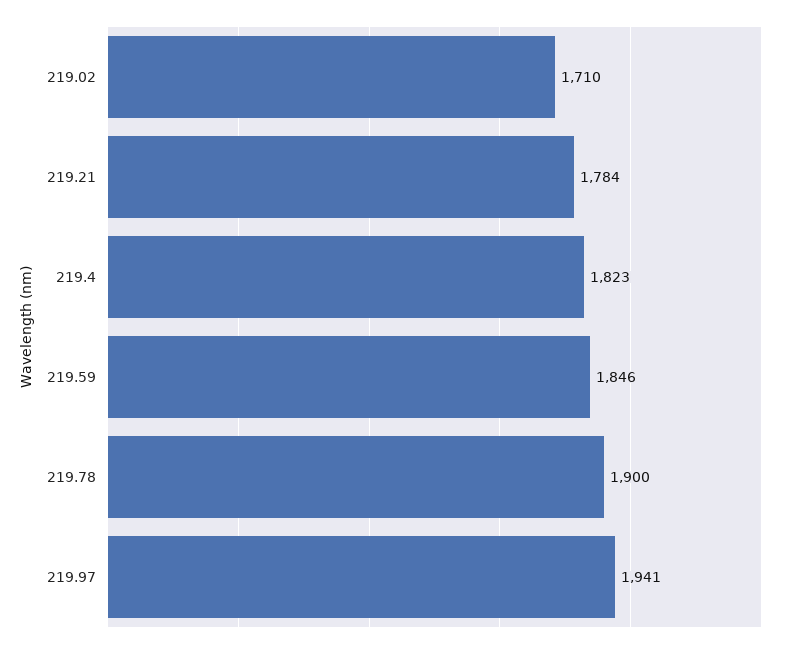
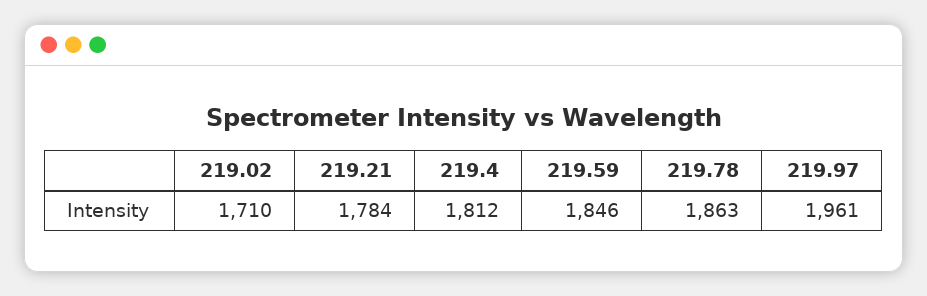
219.4: 1823 -> 1812
219.78: 1900 -> 1863
219.97: 1941 -> 1961

